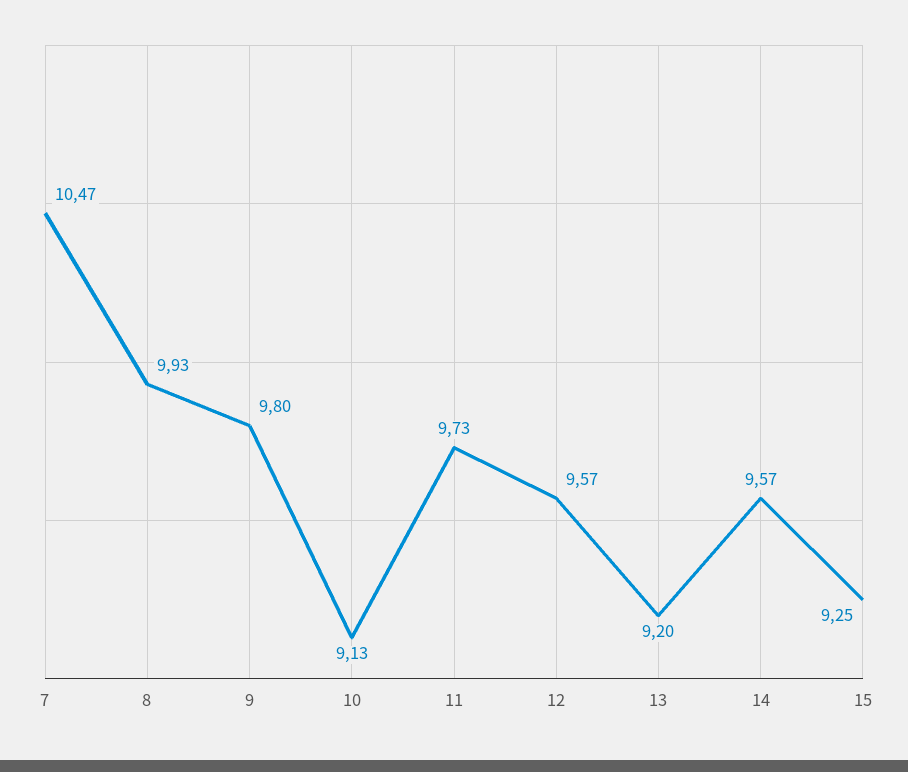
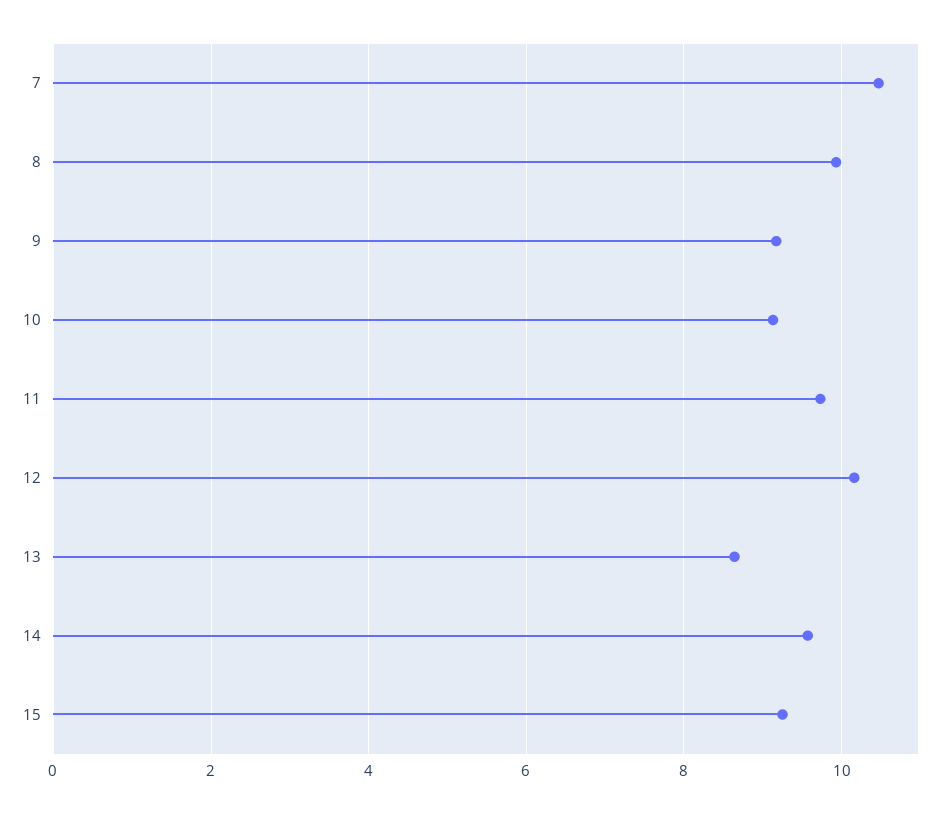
9: 9.8 -> 9.2
12: 9.57 -> 10.2
13: 9.2 -> 8.6

